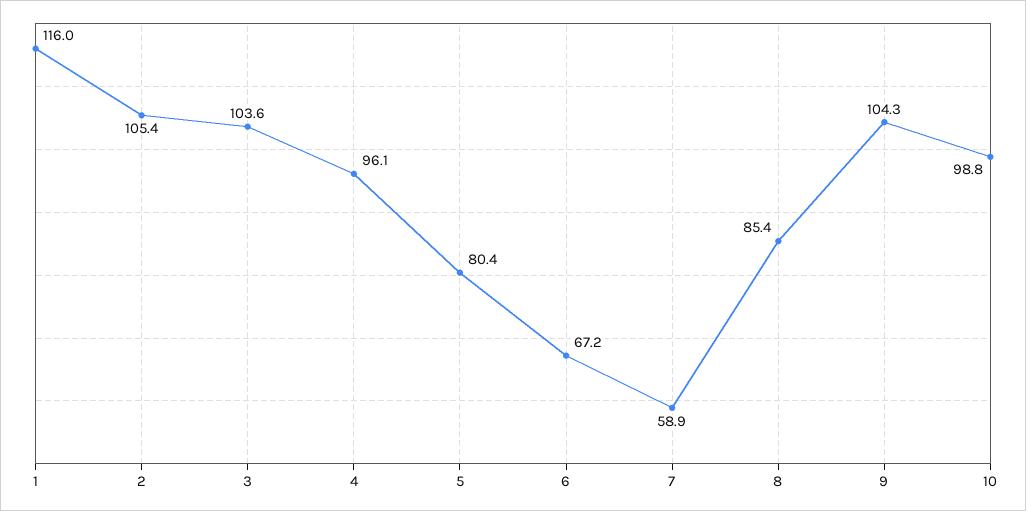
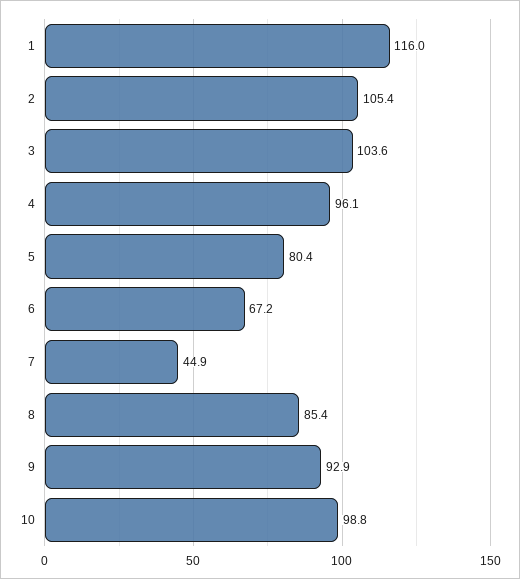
7: 58.9 -> 44.9
9: 104.3 -> 92.9

